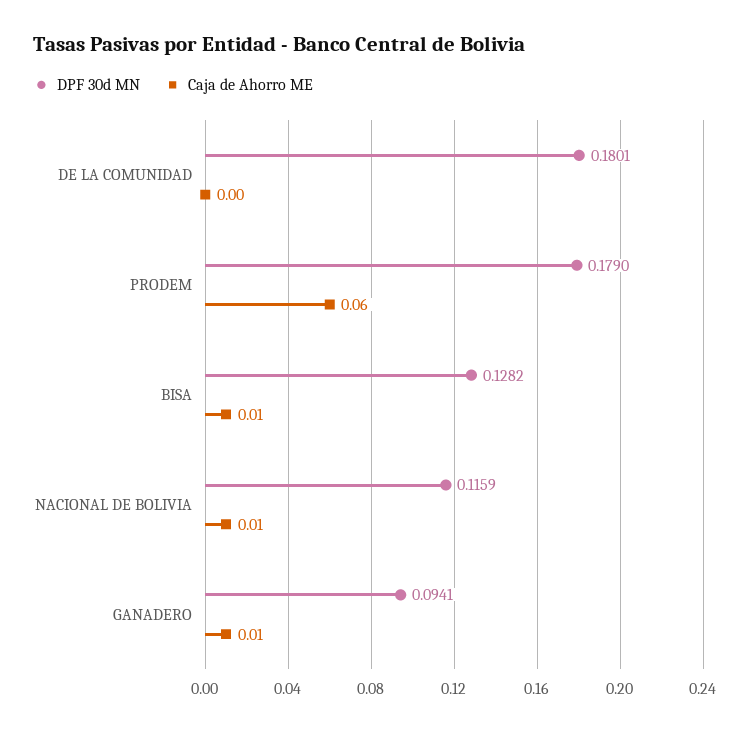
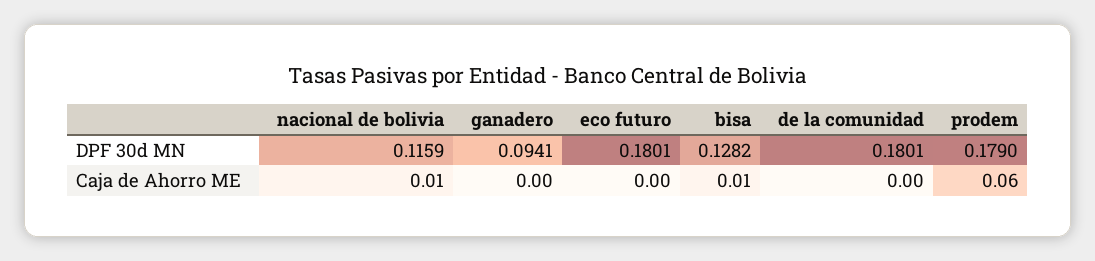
Caja de Ahorro ME, GANADERO: 0.01 -> 0
DPF 30d MN, eco futuro: none -> 0.1801
Caja de Ahorro ME, eco futuro: none -> 0

